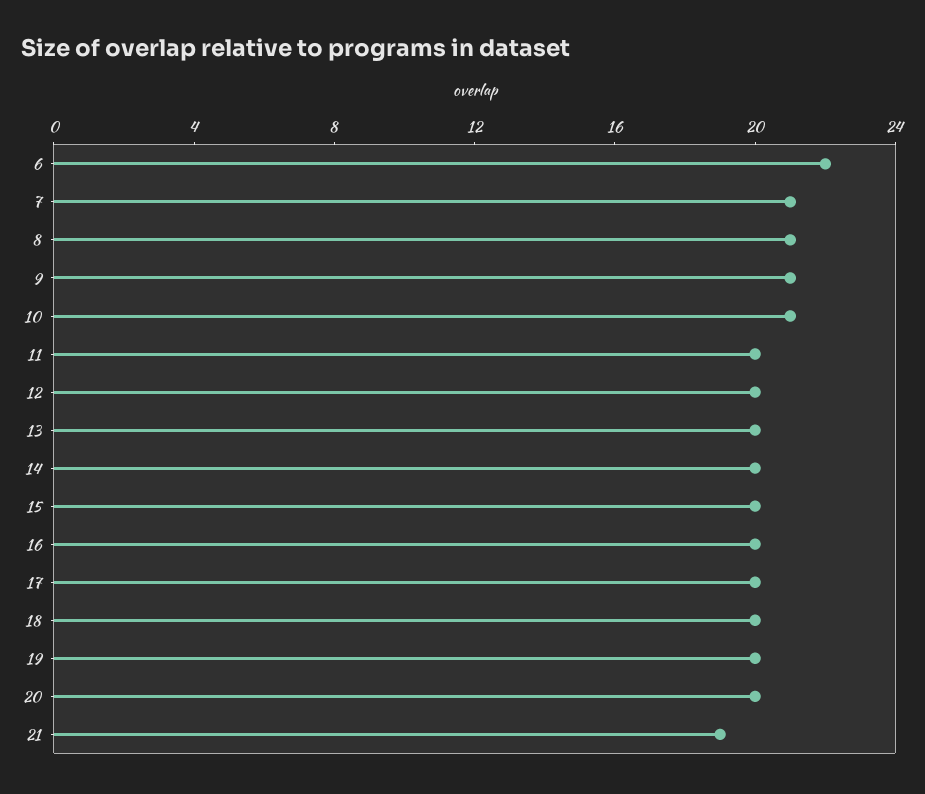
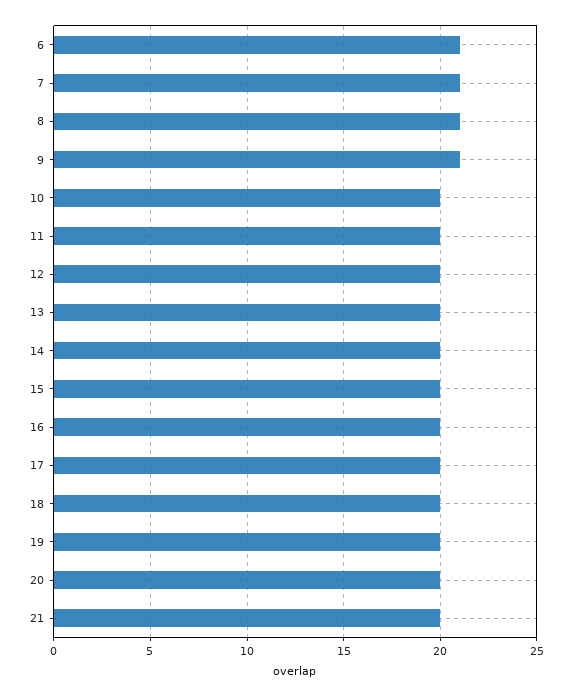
6: 22 -> 21
10: 21 -> 20
21: 19 -> 20

